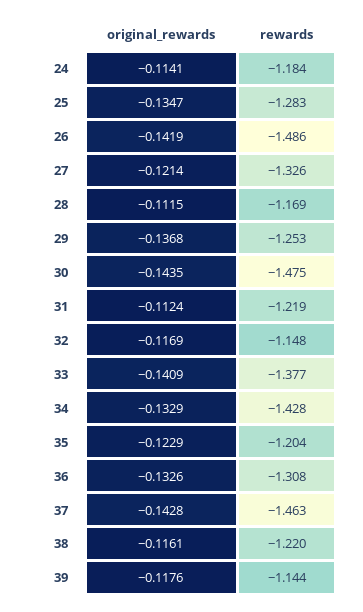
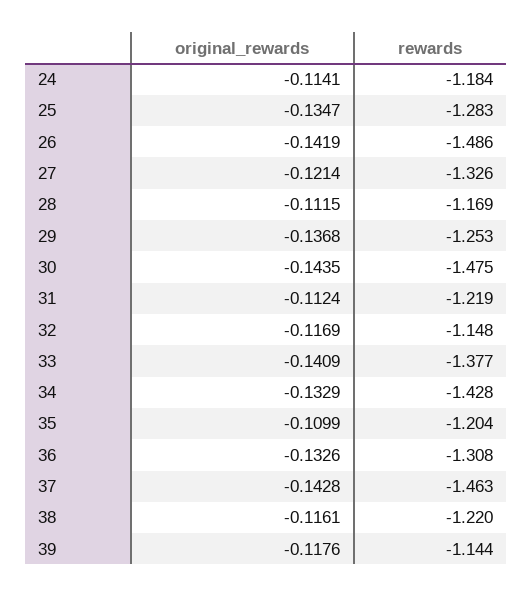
original_rewards, 35: -0.1229 -> -0.1099

